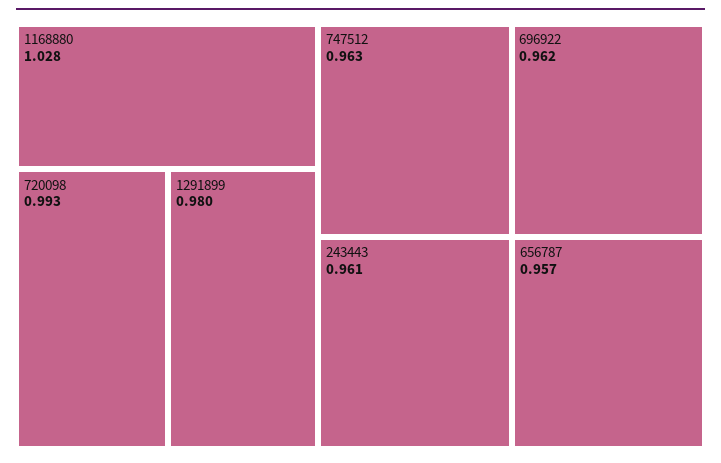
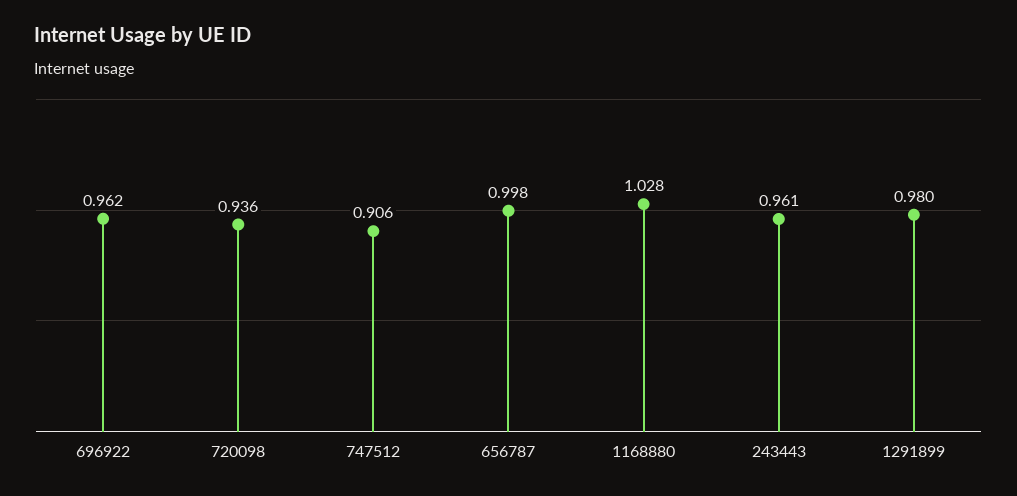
720098: 0.993 -> 0.936
747512: 0.963 -> 0.906
656787: 0.957 -> 0.998

